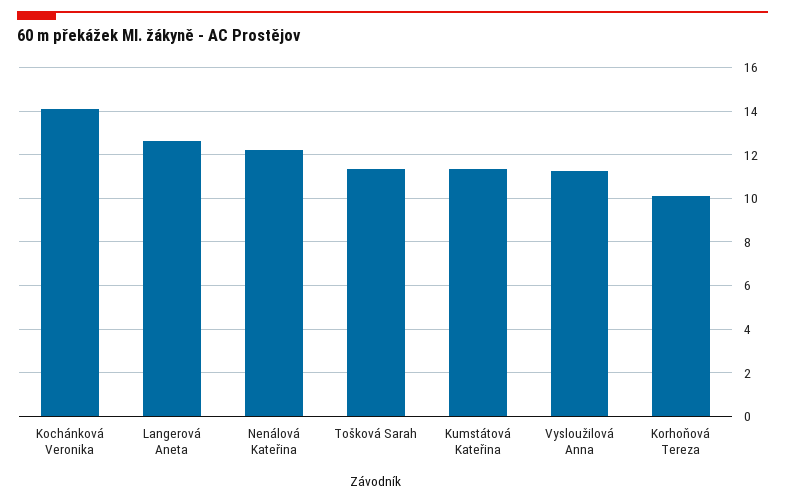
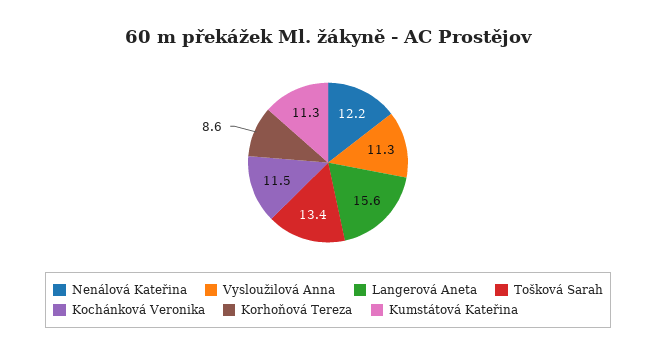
Kochánková Veronika: 14 -> 11.5
Langerová Aneta: 12.5 -> 15.6
Tošková Sarah: 11.5 -> 13.4
Korhoňová Tereza: 10 -> 8.6

